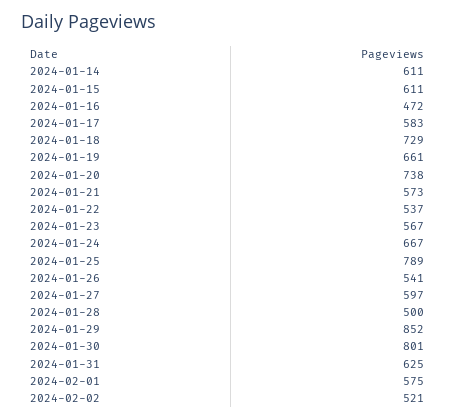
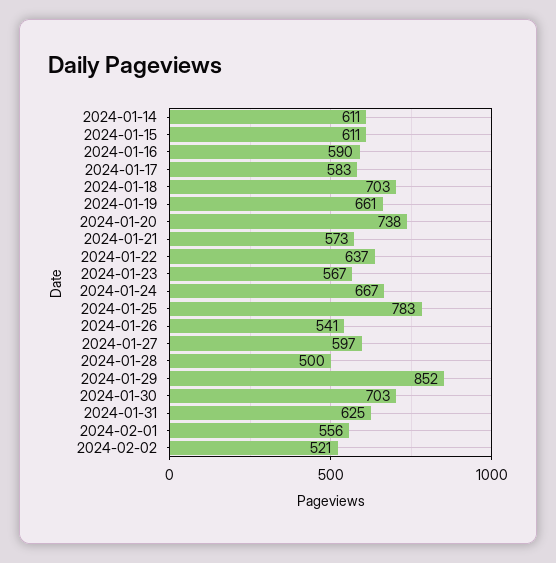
2024-01-16: 472 -> 590
2024-01-18: 729 -> 703
2024-01-22: 537 -> 637
2024-01-25: 789 -> 783
2024-01-30: 801 -> 703
2024-02-01: 575 -> 556

